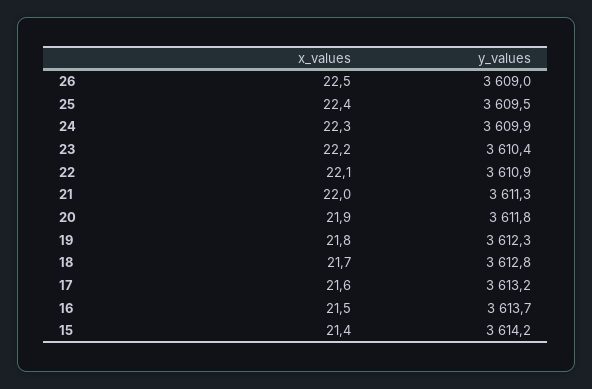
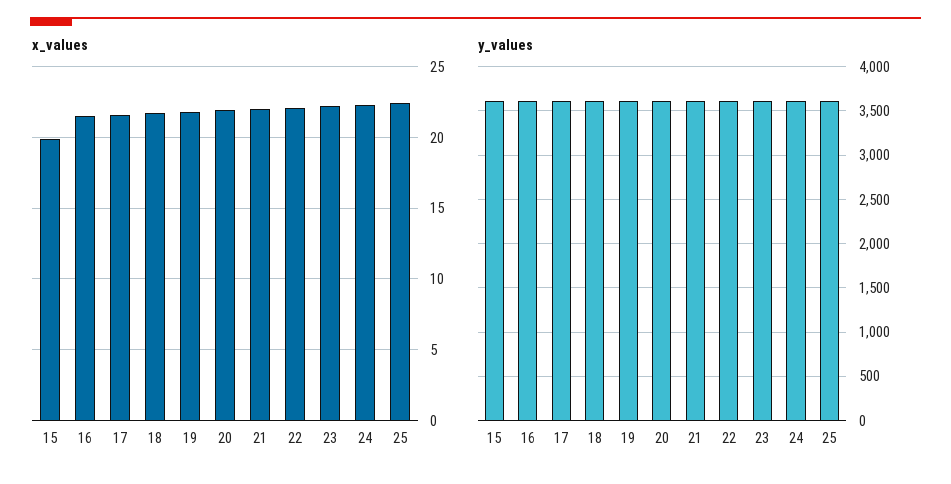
x_values, 26: 22.5 -> none
y_values, 26: 3609 -> none
x_values, 15: 21.4 -> 20

